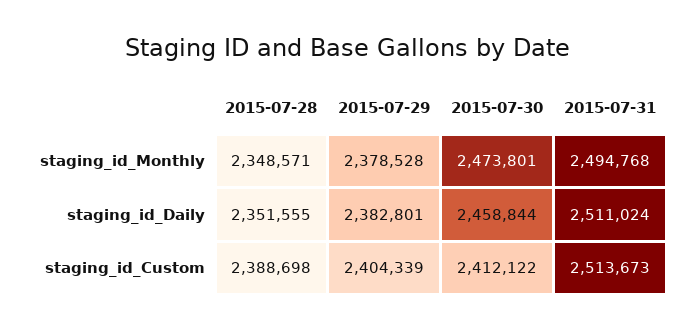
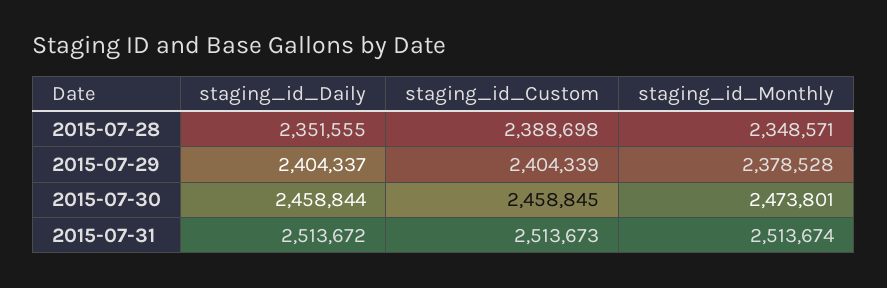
2015-07-31, staging_id_Monthly: 2494768 -> 2513674
2015-07-29, staging_id_Daily: 2382801 -> 2404337
2015-07-31, staging_id_Daily: 2511024 -> 2513672
2015-07-30, staging_id_Custom: 2412122 -> 2458845

